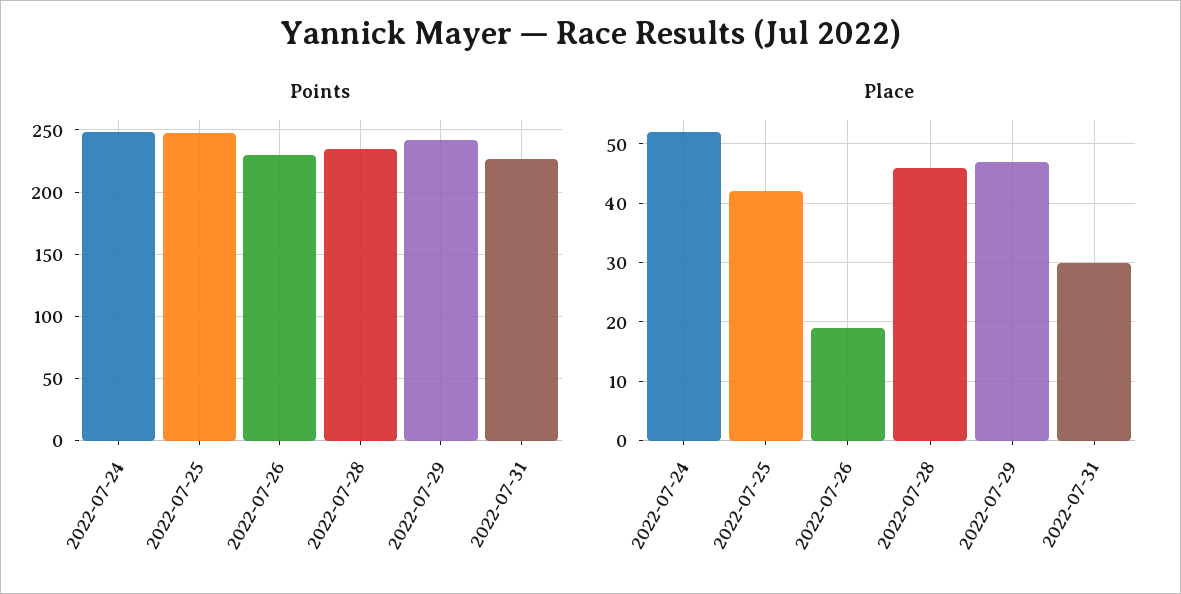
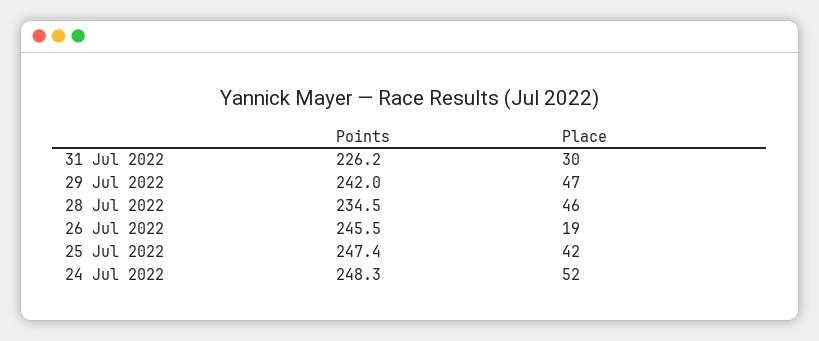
Points, 2022-07-26: 230 -> 245.5

